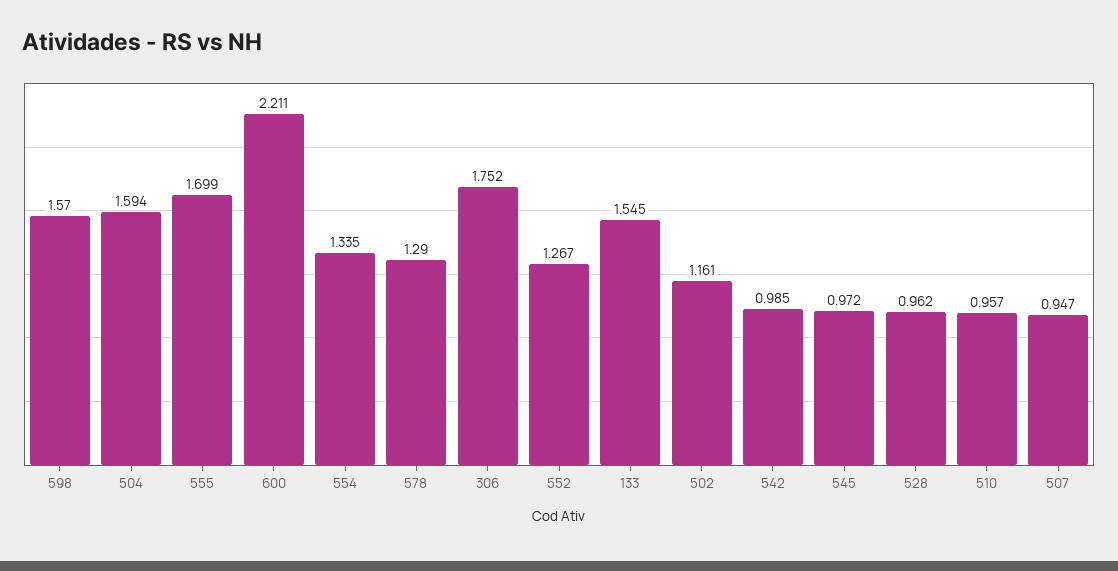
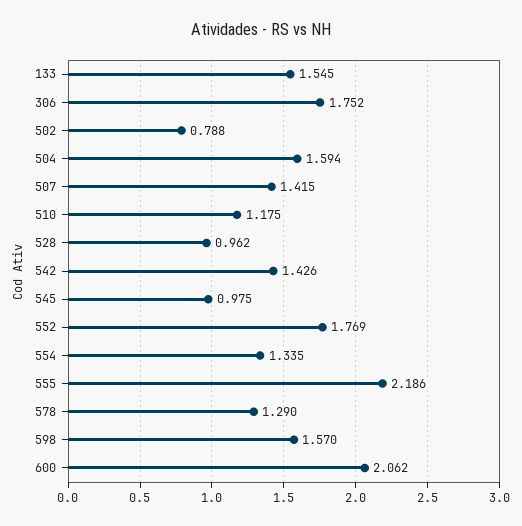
555: 1.699 -> 2.186
600: 2.211 -> 2.062
552: 1.267 -> 1.769
502: 1.161 -> 0.788
542: 0.985 -> 1.426
545: 0.972 -> 0.975
510: 0.957 -> 1.175
507: 0.947 -> 1.415

